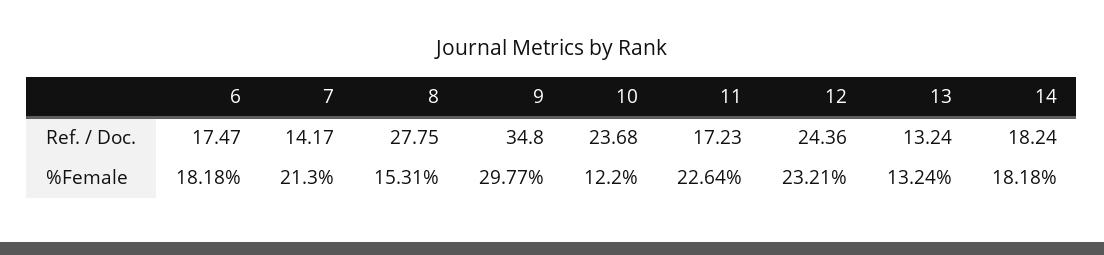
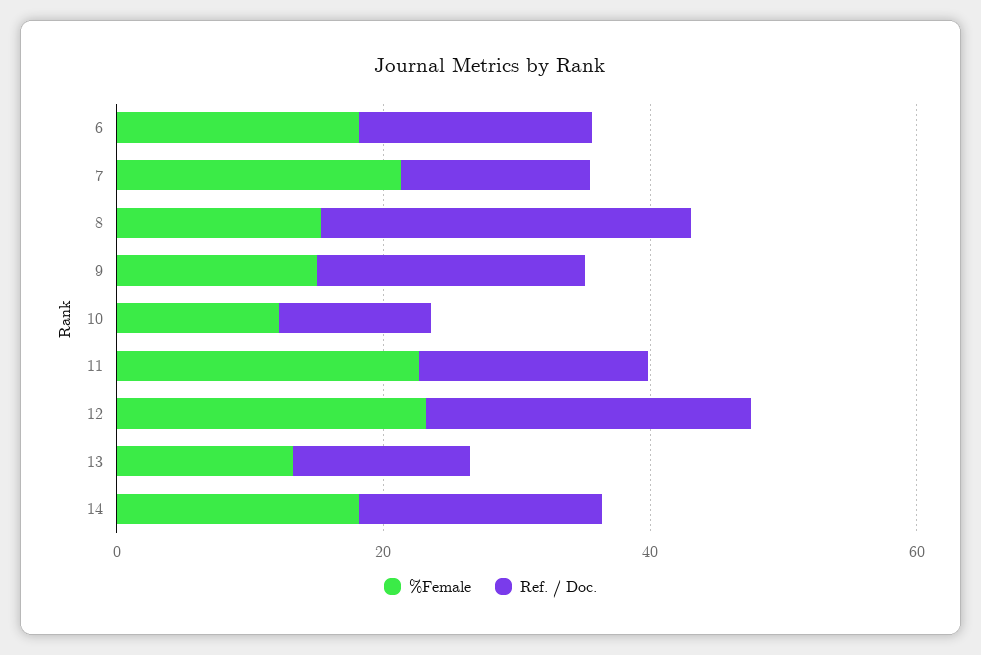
Ref. / Doc., 9: 34.8 -> 20
Ref. / Doc., 10: 23.68 -> 10
%Female, 9: 29.77 -> 15

